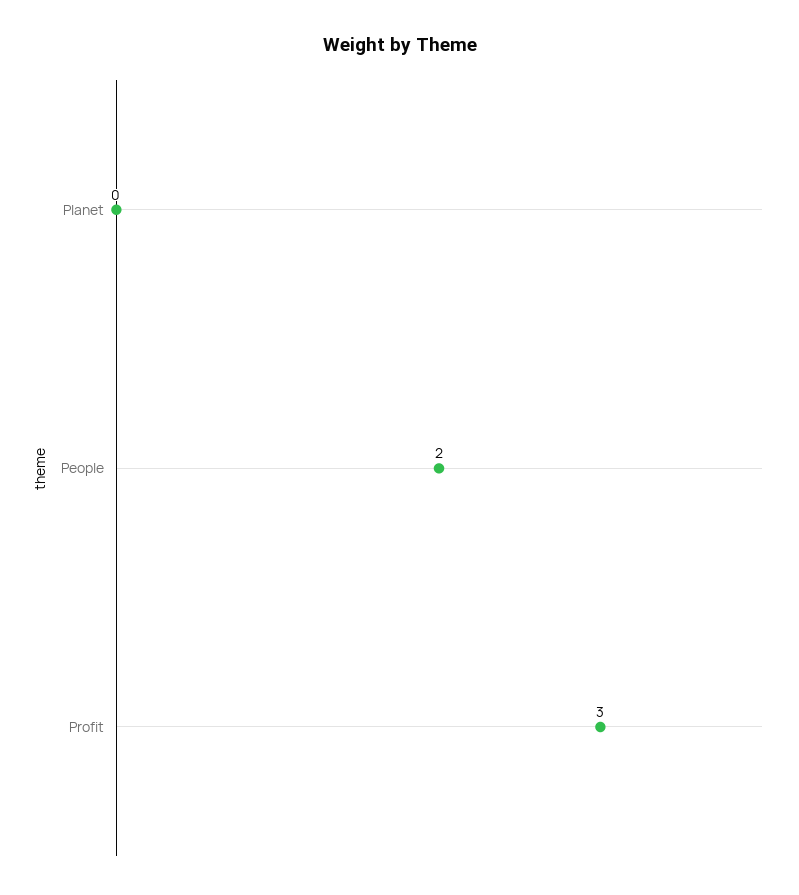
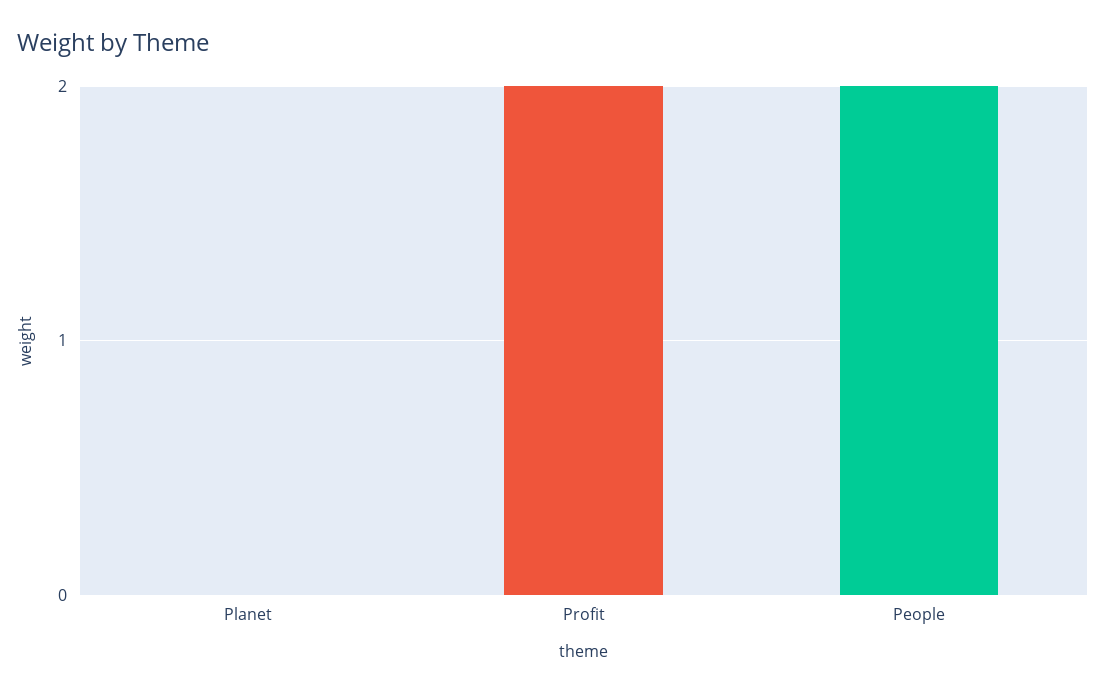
Profit: 3 -> 2

